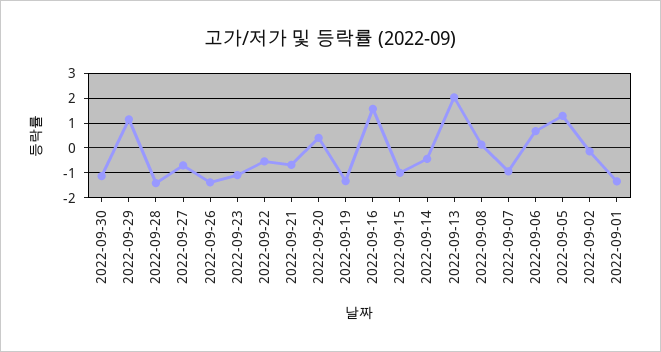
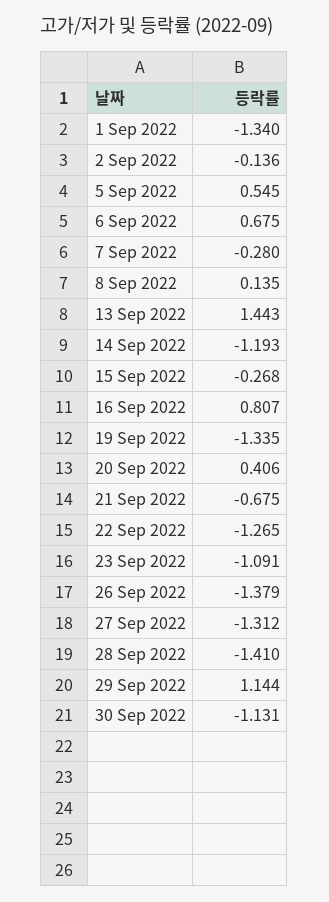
2022-09-27: -0.75 -> -1.312
2022-09-22: -0.5 -> -1.265
2022-09-16: 1.5 -> 0.807
2022-09-15: -1 -> -0.268
2022-09-14: -0.5 -> -1.193
2022-09-13: 2 -> 1.443
2022-09-07: -1 -> -0.28
2022-09-05: 1.25 -> 0.545

